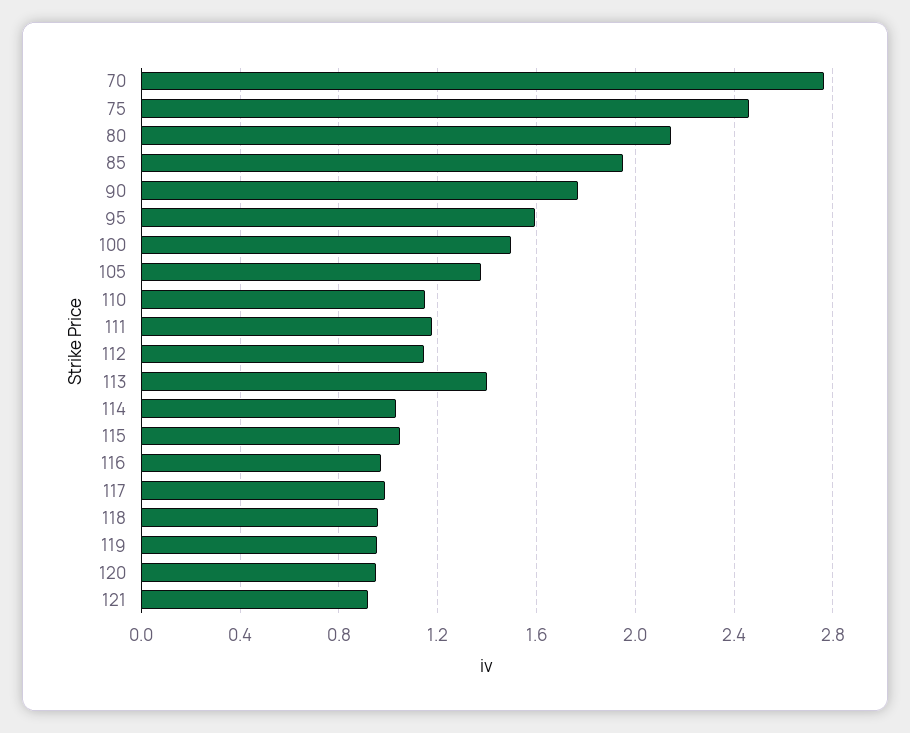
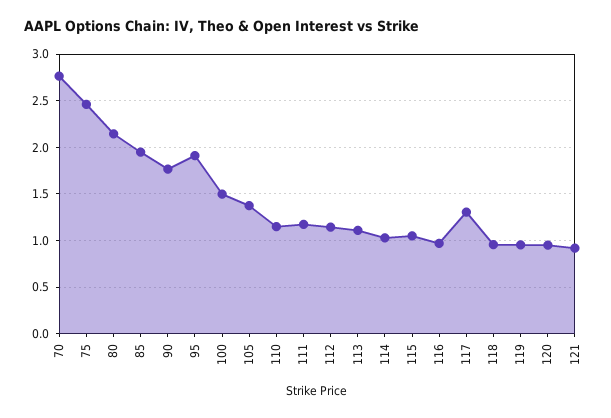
95: 1.6 -> 1.9
113: 1.4 -> 1.1
117: 1 -> 1.3

